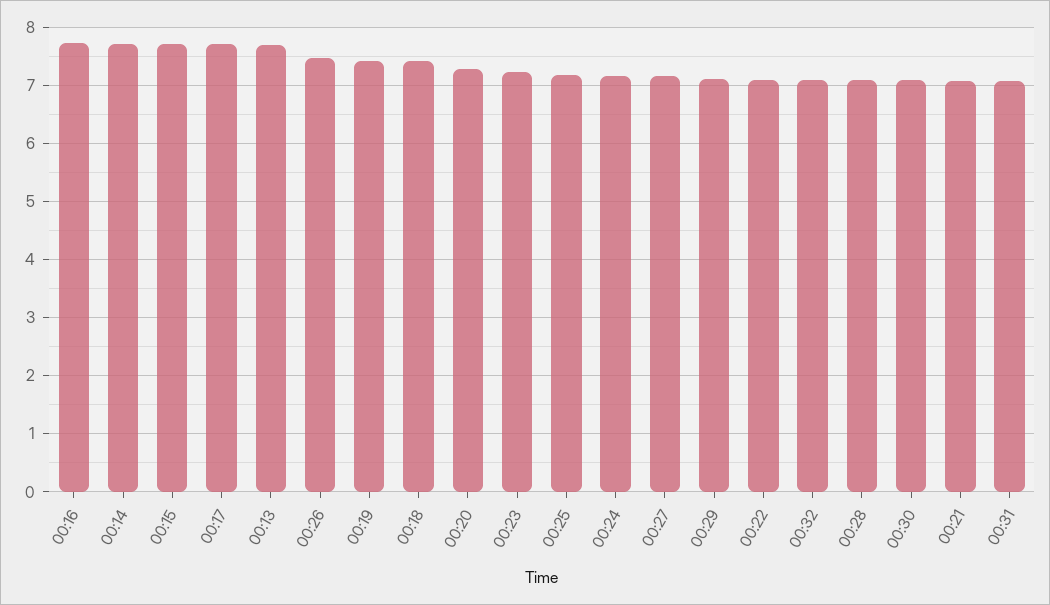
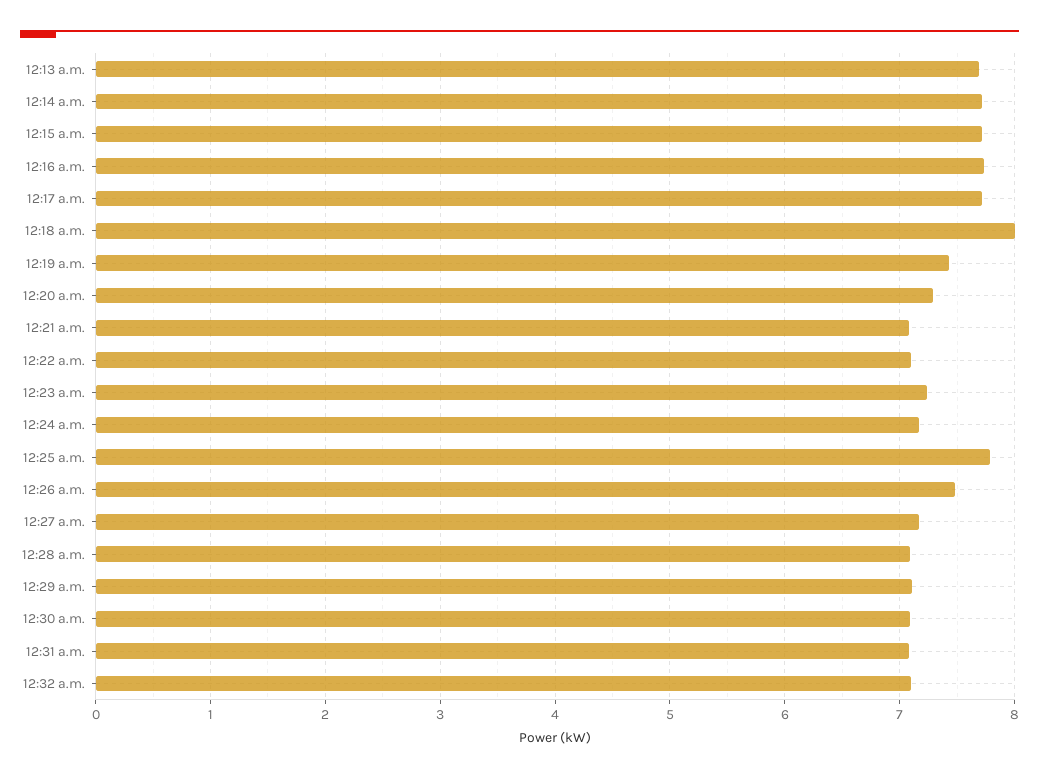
00:18: 7.4 -> 8
00:25: 7.2 -> 7.8

